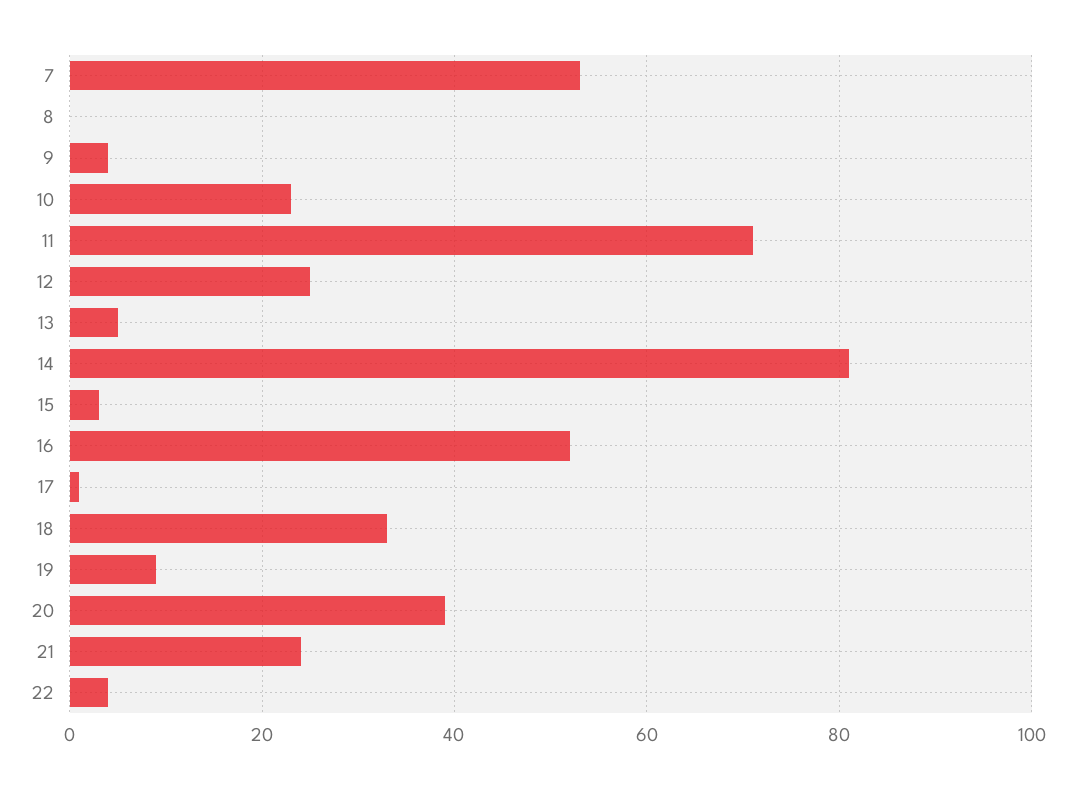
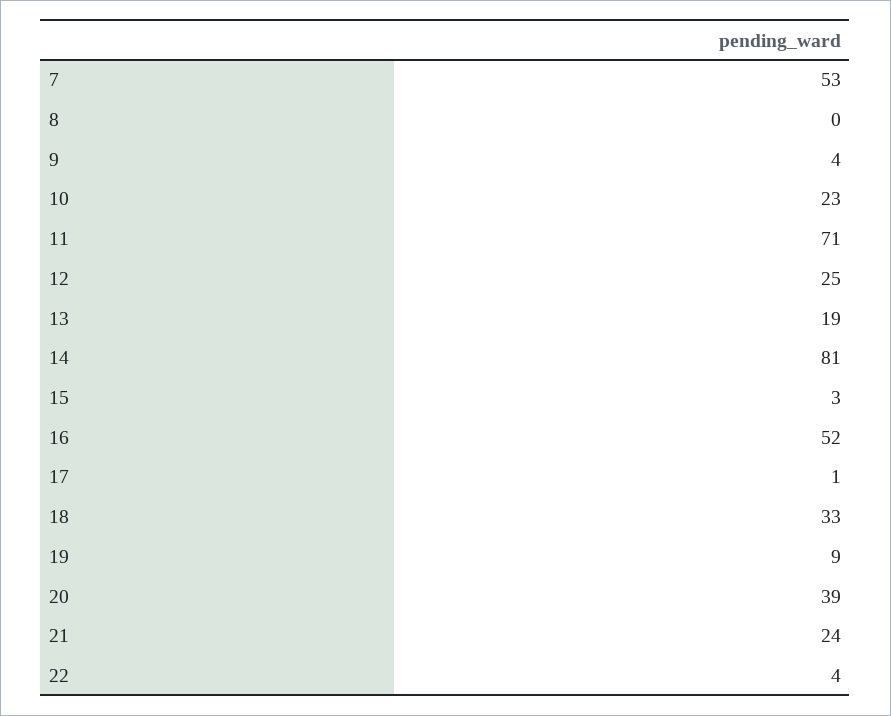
13: 5 -> 19

